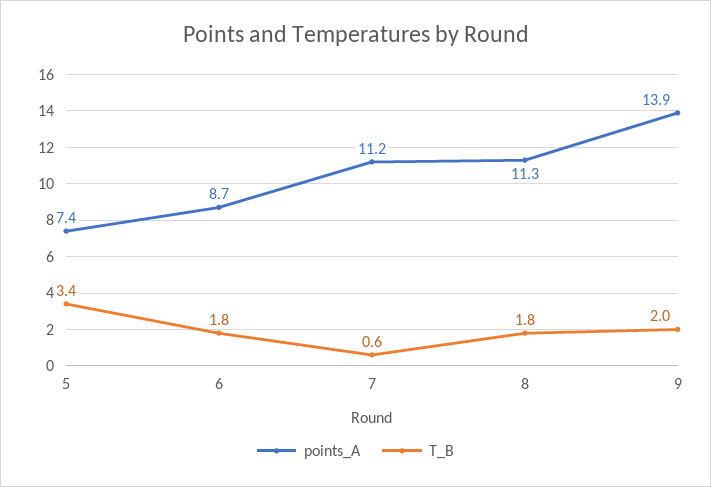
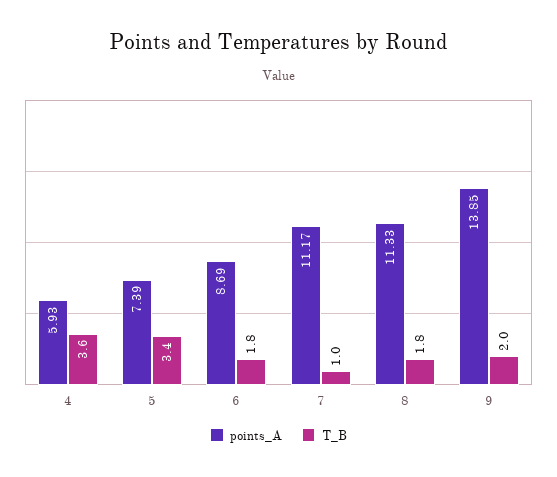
T_B, 7: 0.6 -> 1
points_A, 4: none -> 5.93
T_B, 4: none -> 3.6

